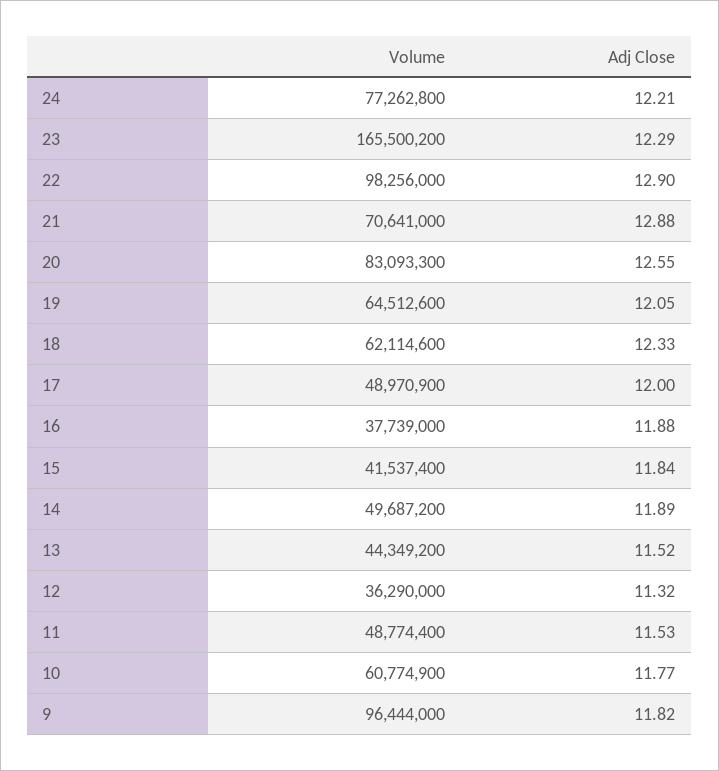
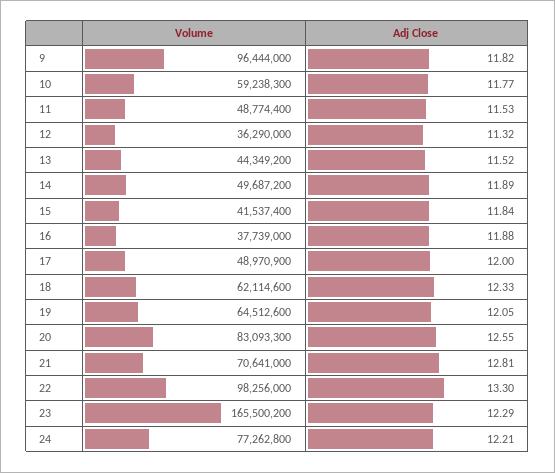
Adj Close, 22: 12.9 -> 13.3
Adj Close, 21: 12.88 -> 12.81
Volume, 10: 60774900 -> 59238300

